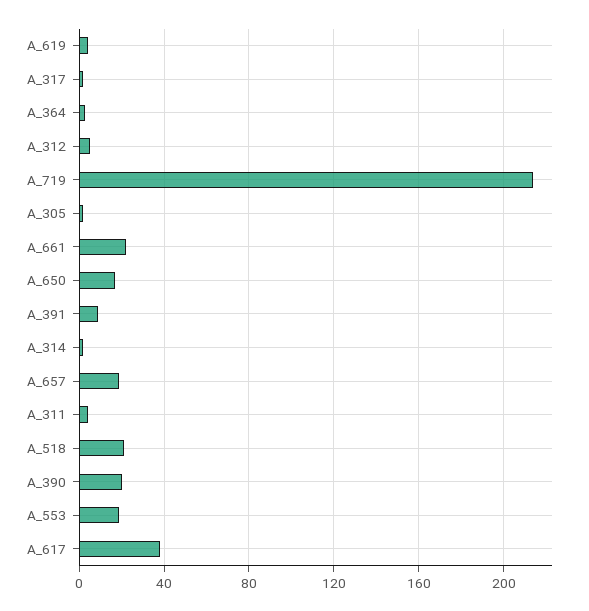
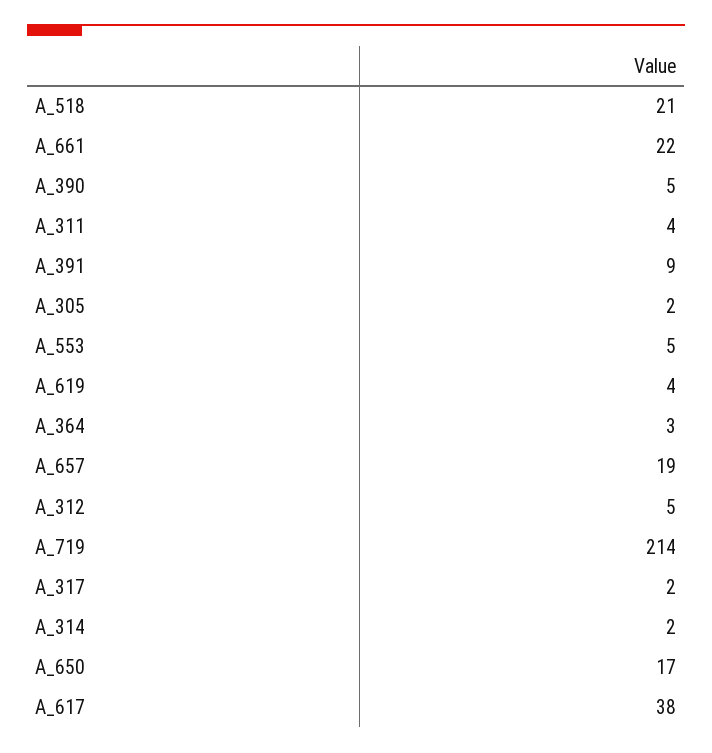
A_390: 20 -> 5
A_553: 20 -> 5

